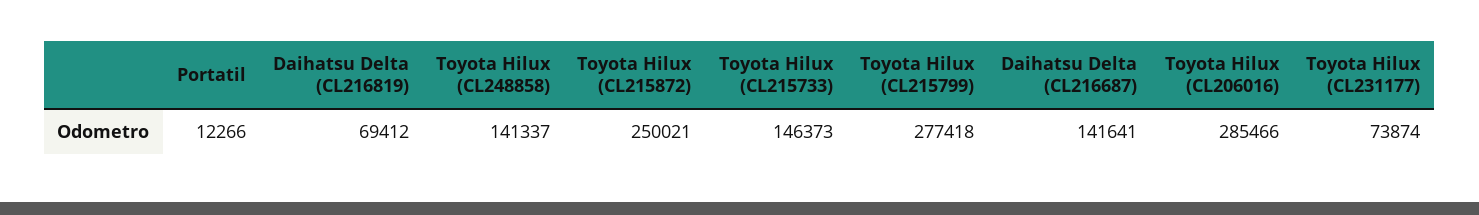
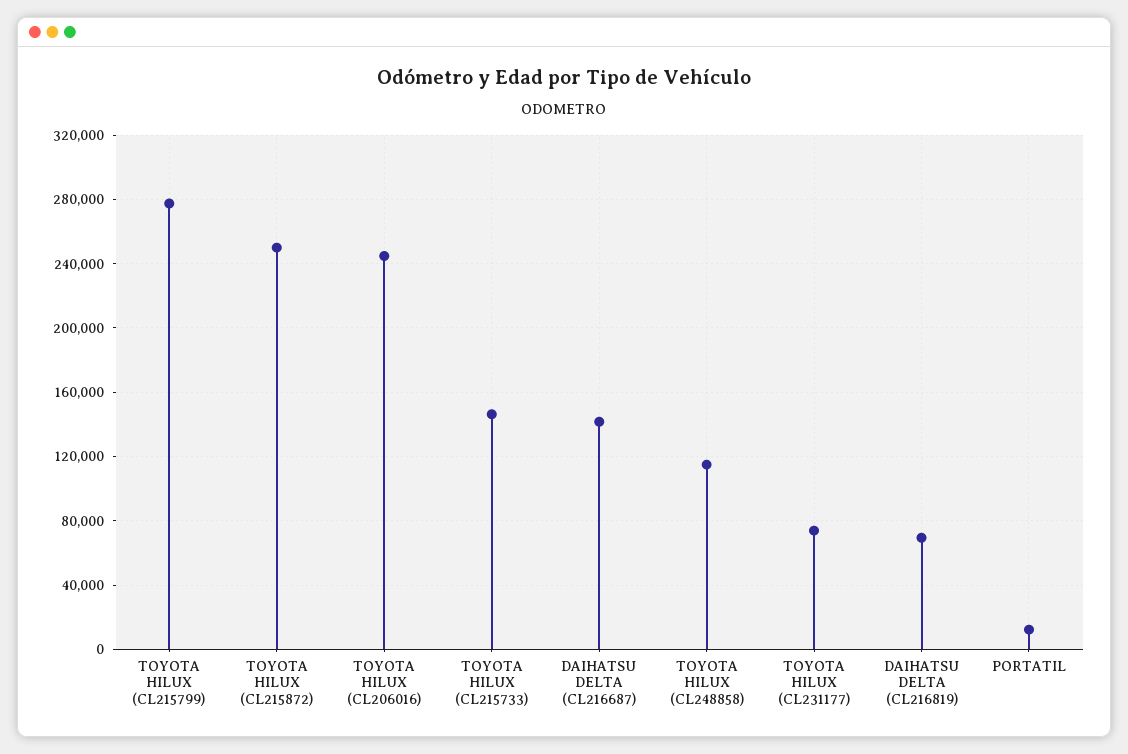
Toyota Hilux (CL248858): 141337 -> 115000
Toyota Hilux (CL206016): 285466 -> 245000

